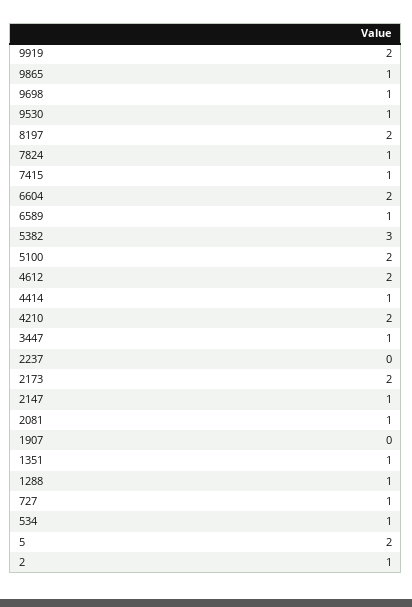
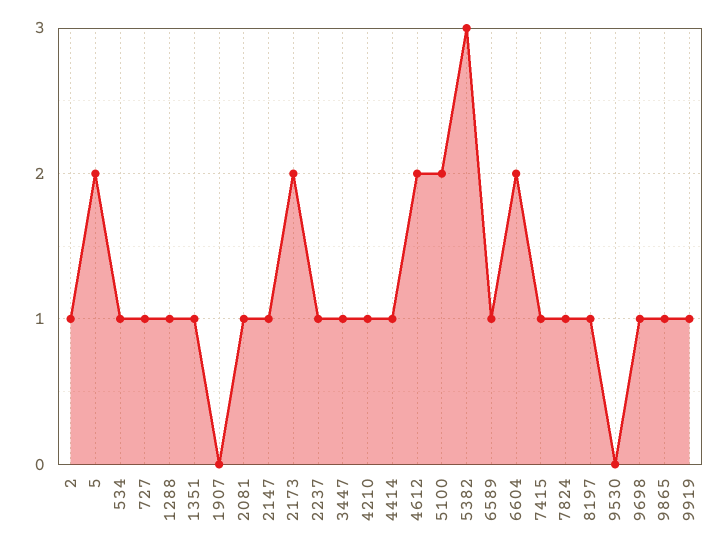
9919: 2 -> 1
9530: 1 -> 0
8197: 2 -> 1
4210: 2 -> 1
2237: 0 -> 1

